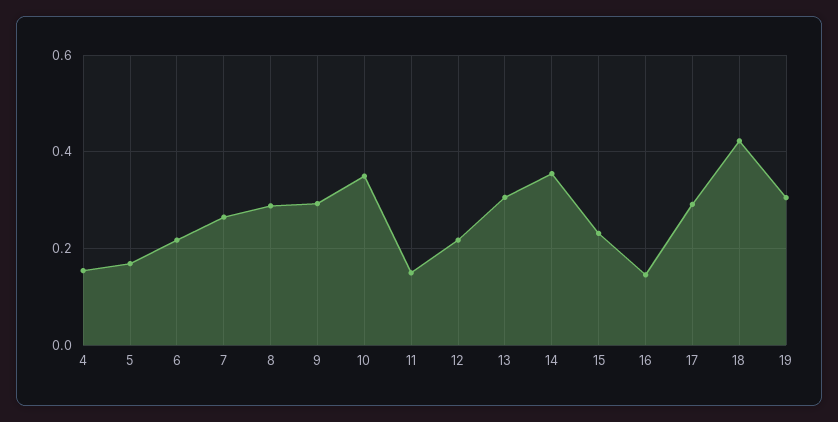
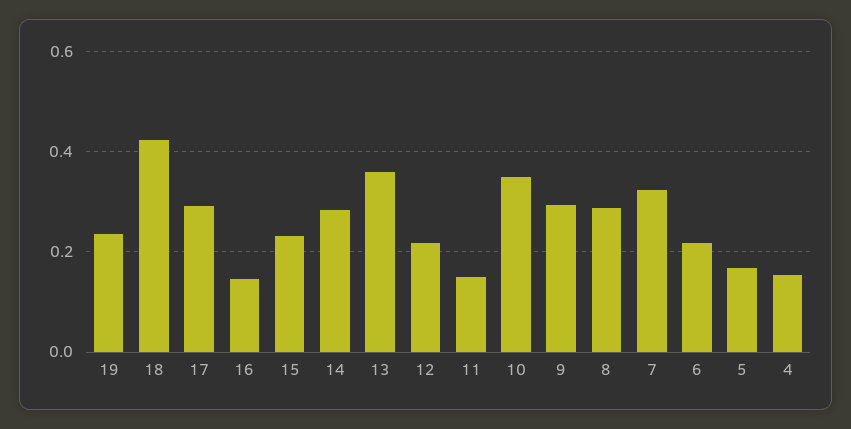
7: 0.26 -> 0.32
13: 0.3 -> 0.36
14: 0.36 -> 0.28
19: 0.3 -> 0.24

